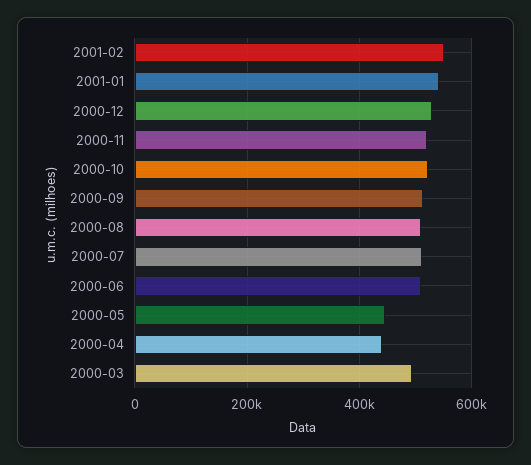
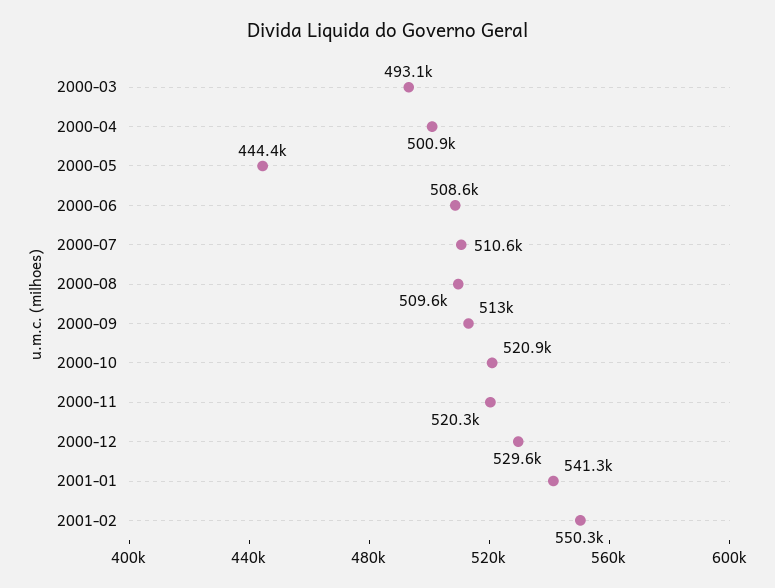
2000-04: 440000 -> 500900

